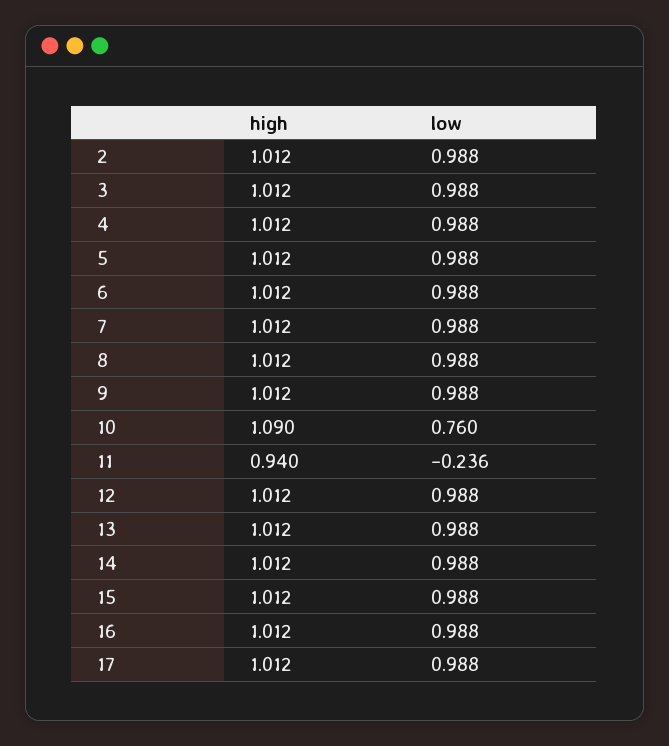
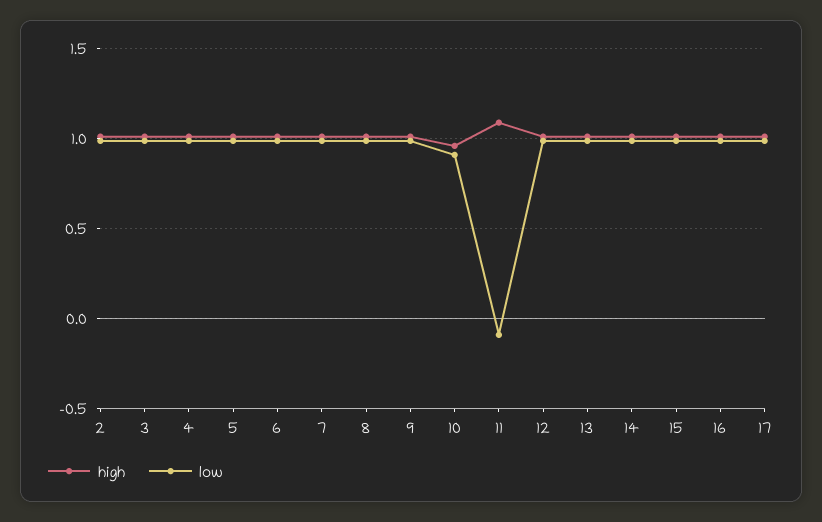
high, 10: 1.09 -> 0.95
low, 10: 0.76 -> 0.9
high, 11: 0.94 -> 1.1
low, 11: -0.236 -> -0.1

